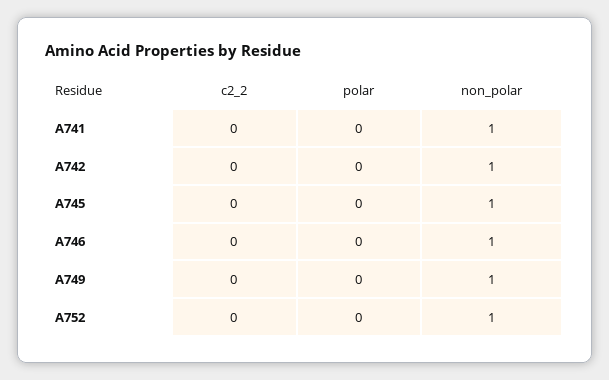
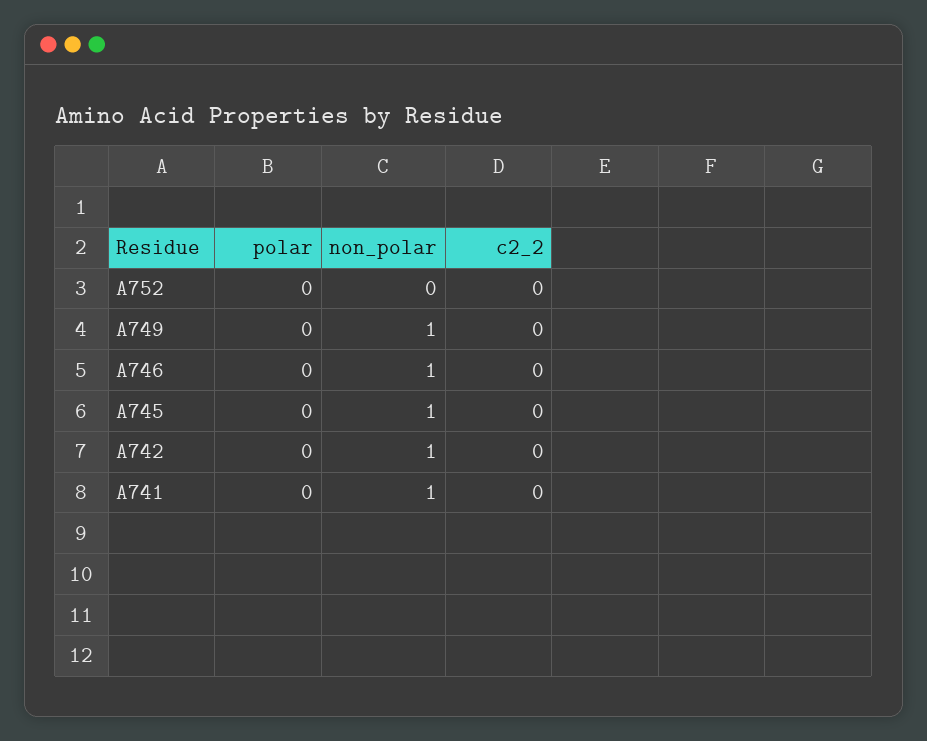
non_polar, A752: 1 -> 0

